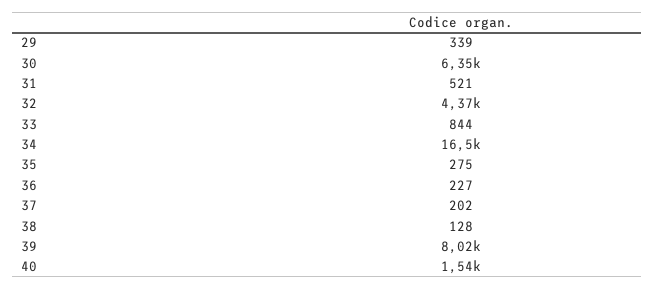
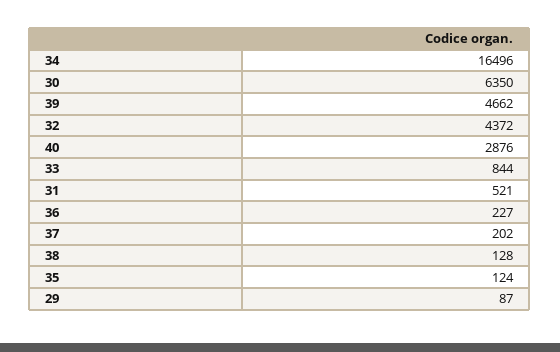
29: 339 -> 87
35: 275 -> 124
39: 8020 -> 4662
40: 1540 -> 2876

